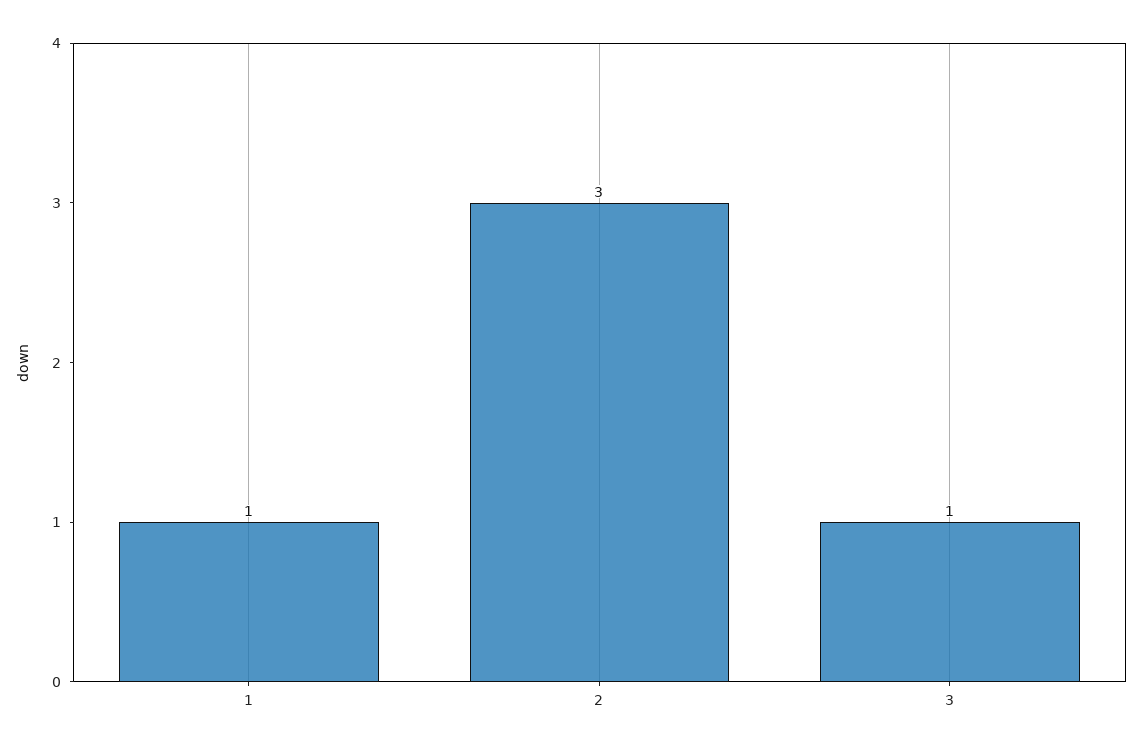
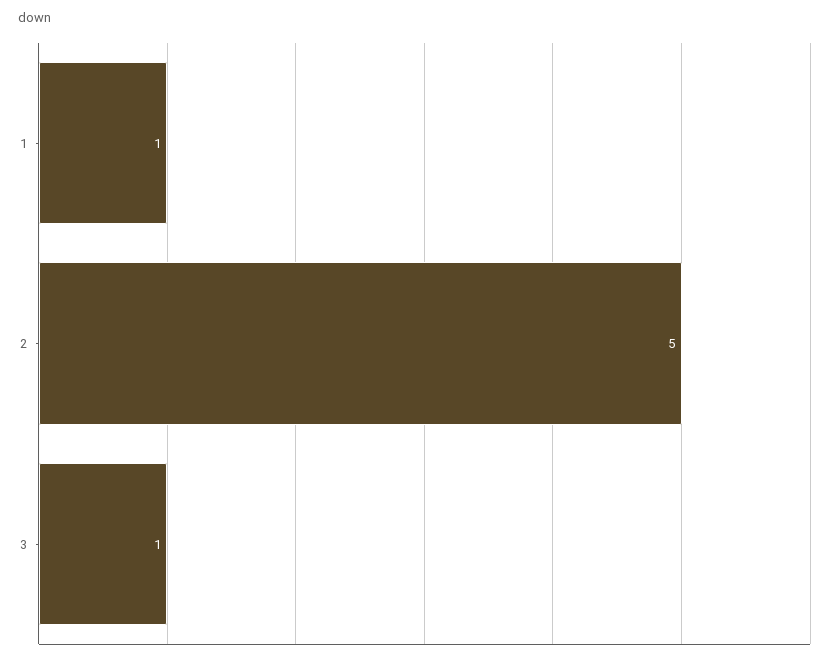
2: 3 -> 5

